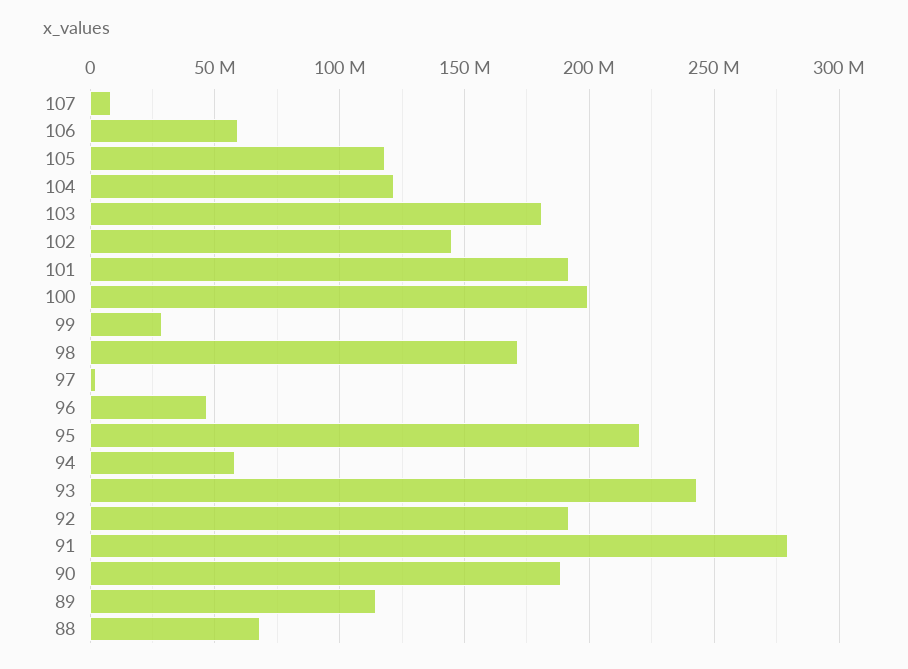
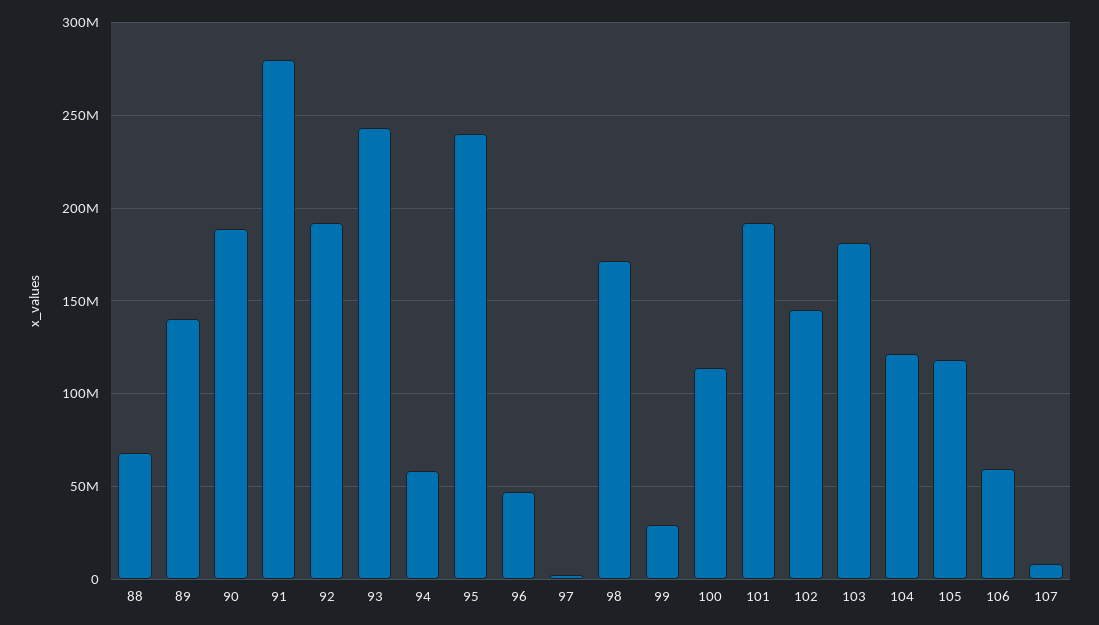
100: 200000000 -> 115000000
95: 220000000 -> 240000000
89: 115000000 -> 140000000

